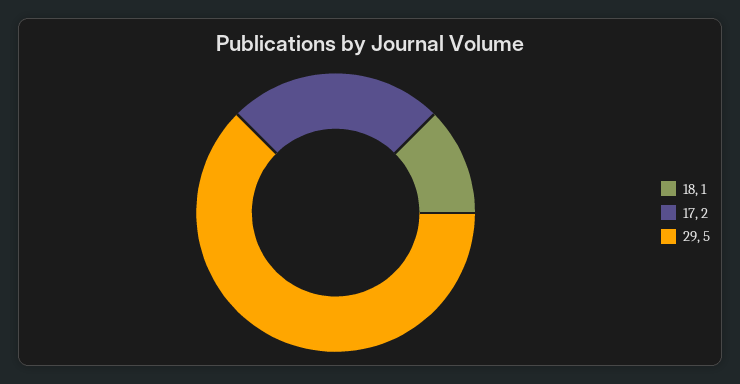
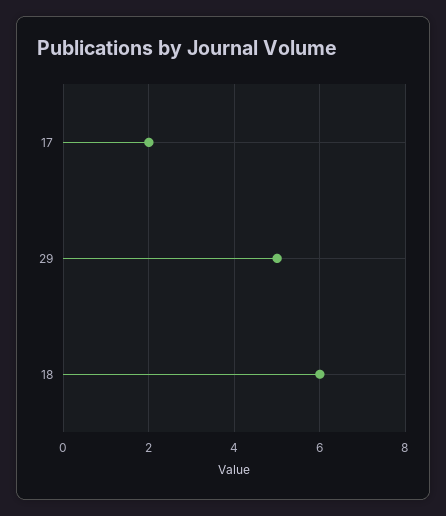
18: 1 -> 6

